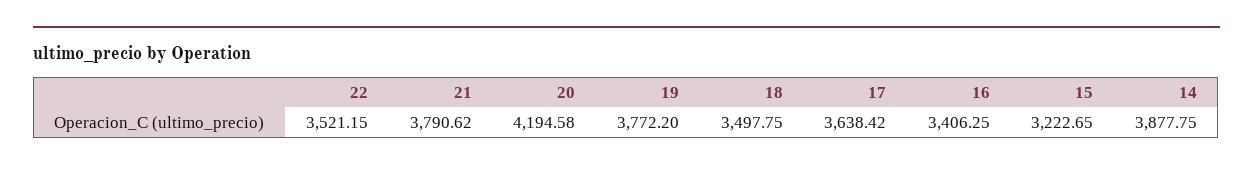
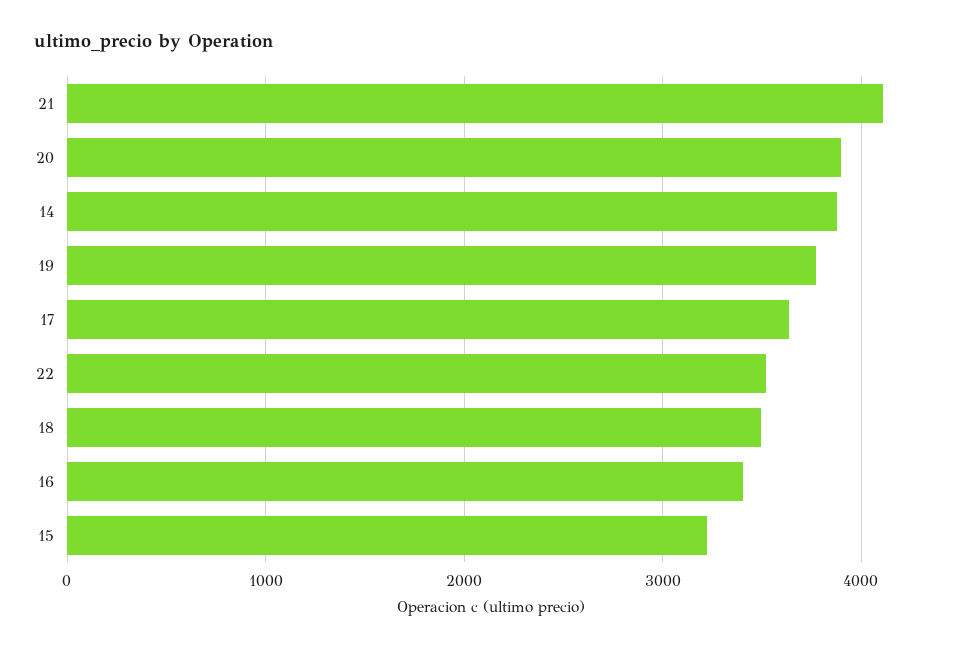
21: 3790.62 -> 4100
20: 4194.58 -> 3900

